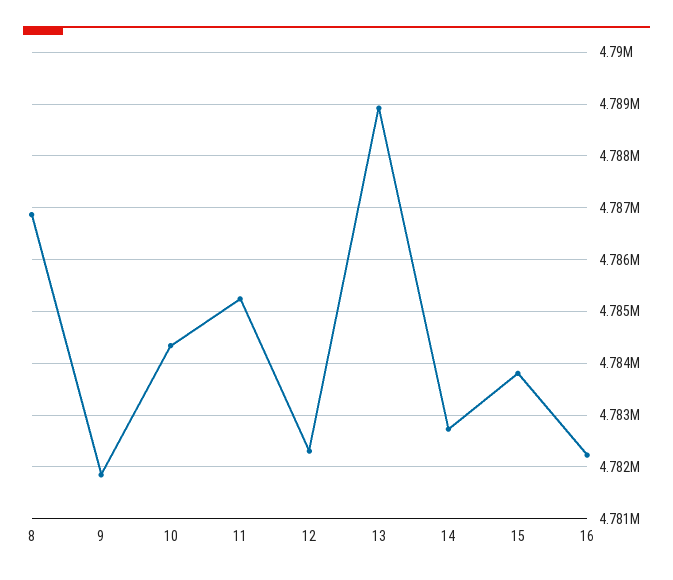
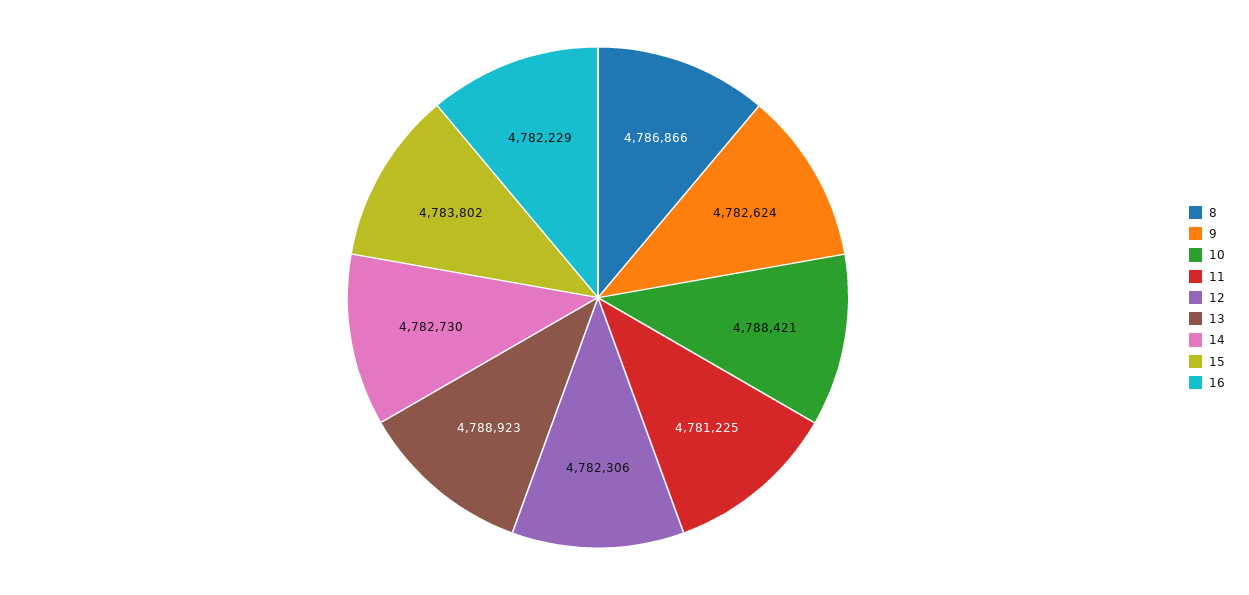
9: 4781800 -> 4782624
10: 4784400 -> 4788421
11: 4785200 -> 4781225

